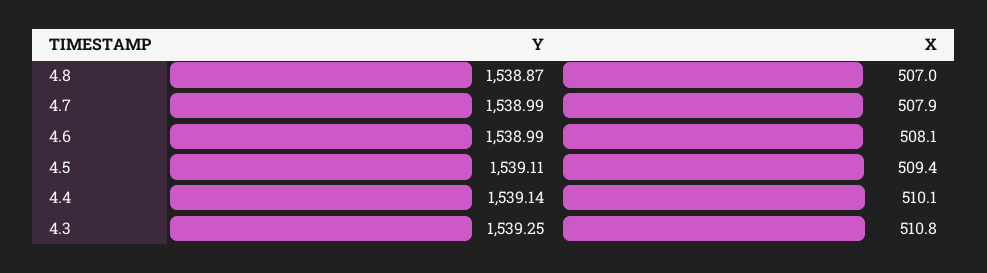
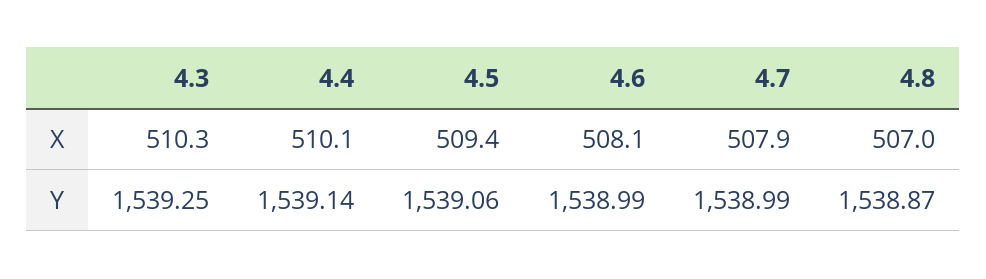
Y, 4.5: 1539.11 -> 1539.06
X, 4.3: 510.8 -> 510.3

